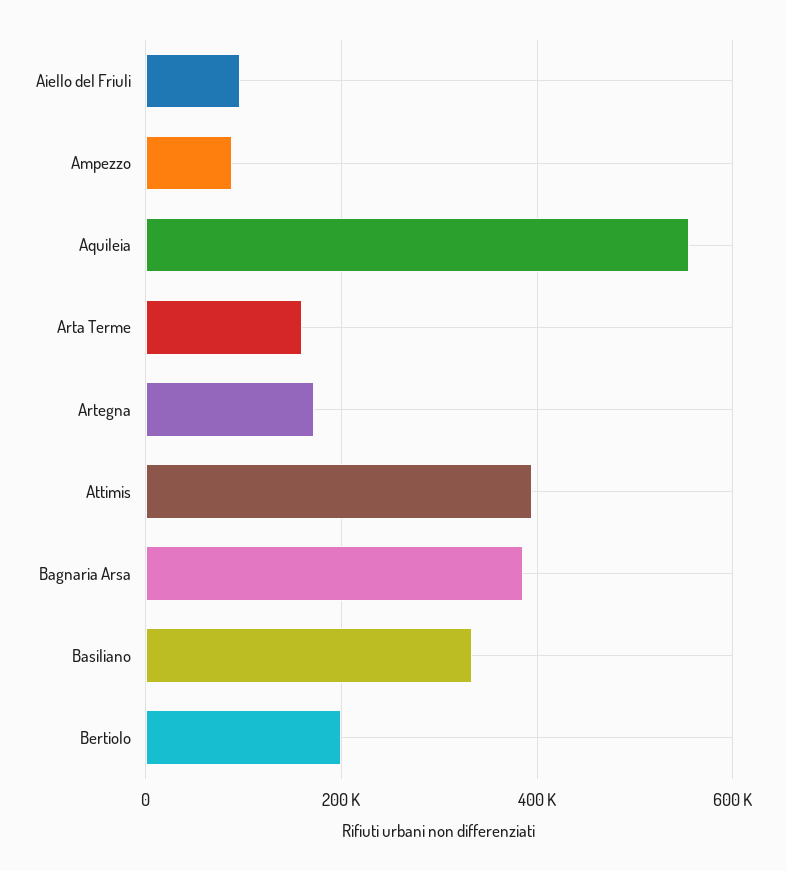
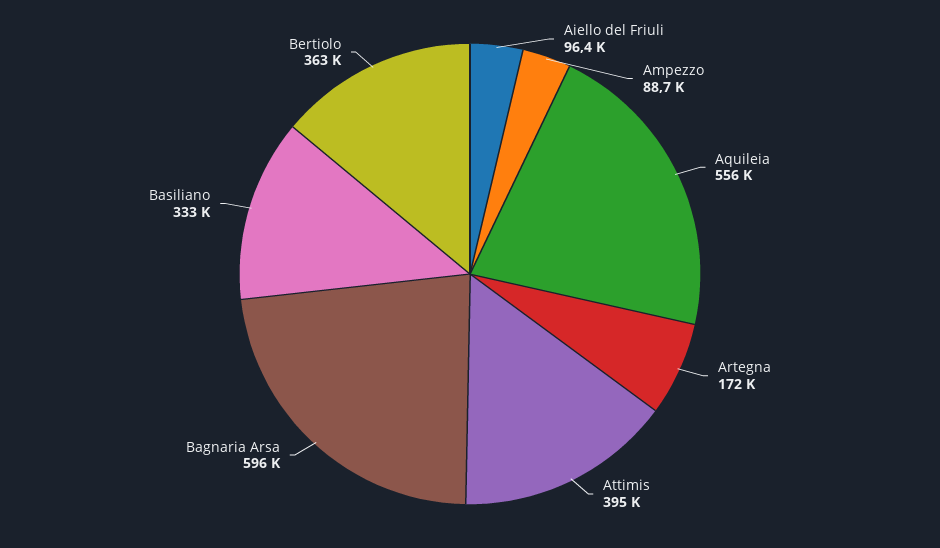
Arta Terme: 160000 -> none
Bagnaria Arsa: 380000 -> 596000
Bertiolo: 200000 -> 363000

